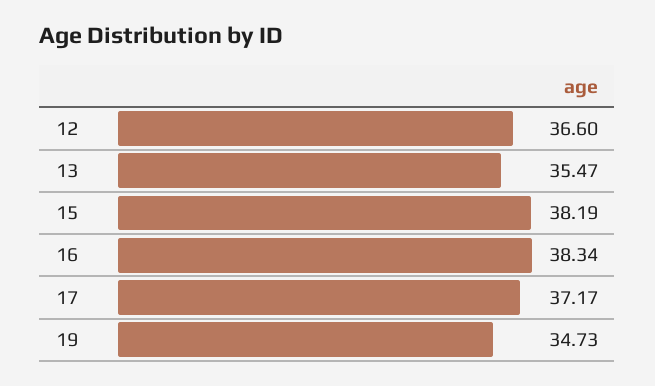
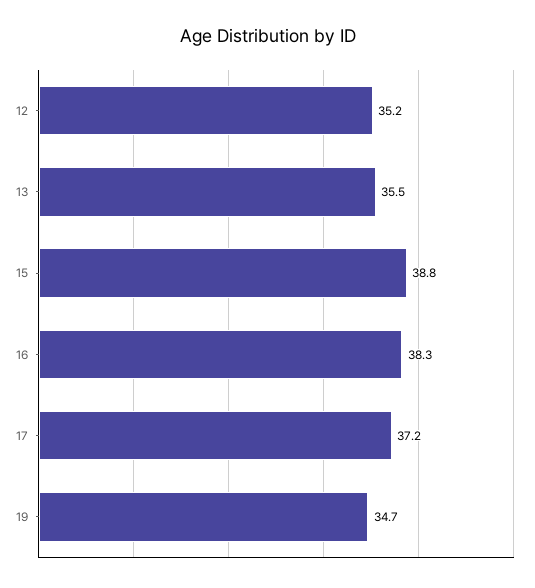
12: 36.6 -> 35.2
15: 38.19 -> 38.8

